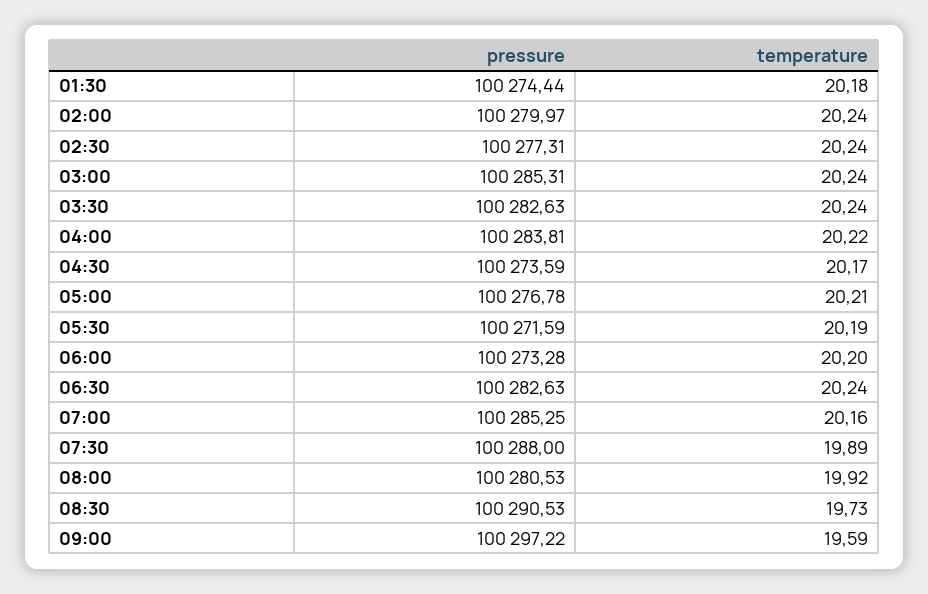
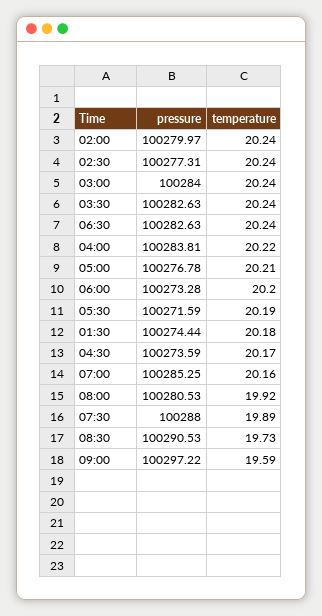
pressure, 03:00: 100285.31 -> 100284

